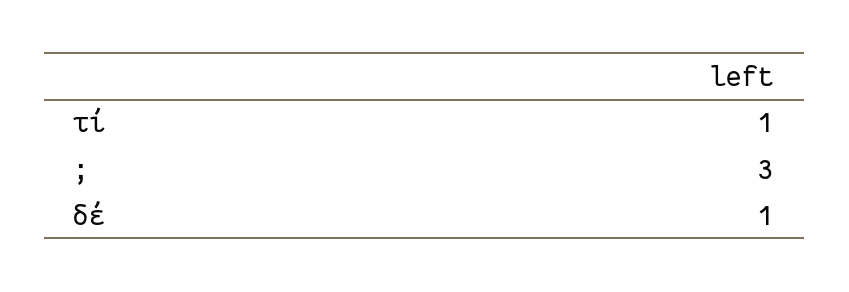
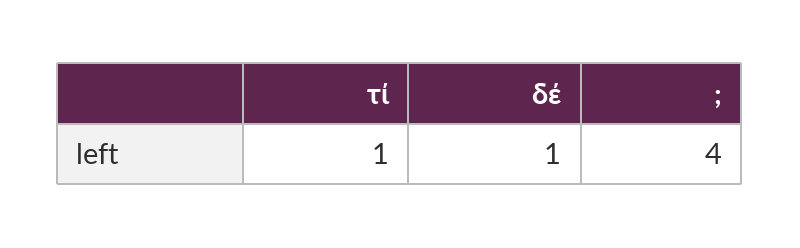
;: 3 -> 4

